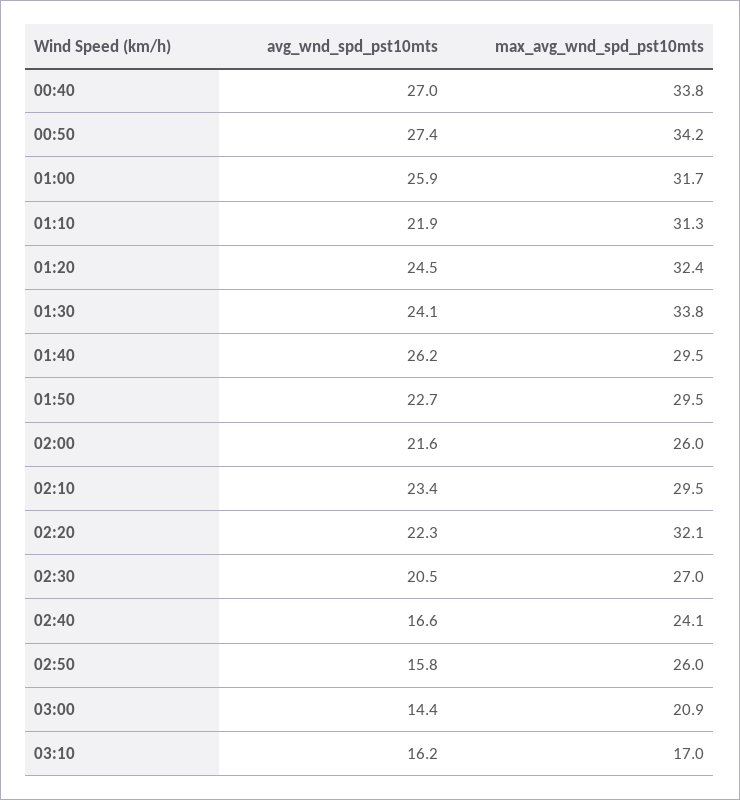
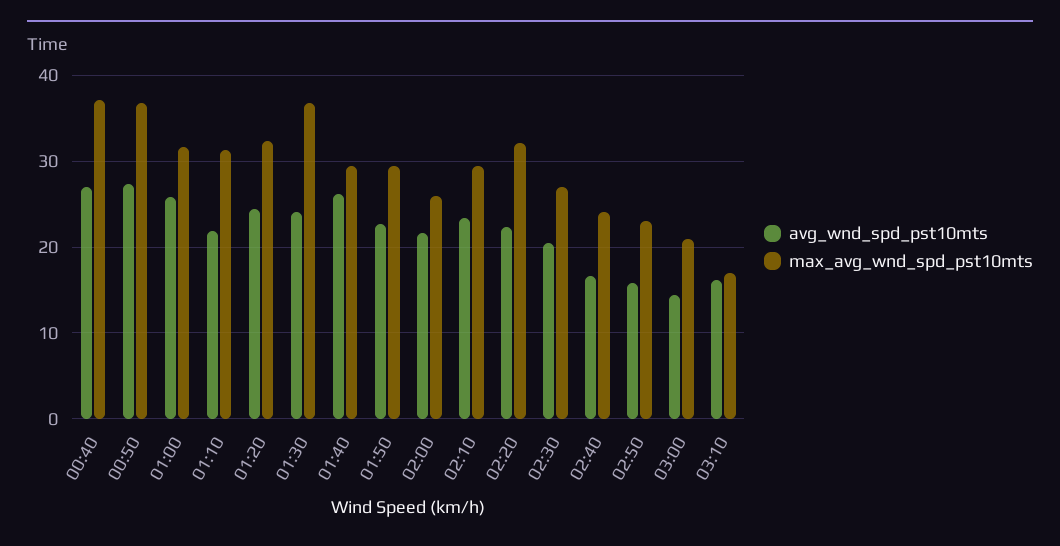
max_avg_wnd_spd_pst10mts, 00:40: 33.8 -> 37
max_avg_wnd_spd_pst10mts, 00:50: 34.2 -> 37
max_avg_wnd_spd_pst10mts, 01:30: 33.8 -> 37
max_avg_wnd_spd_pst10mts, 02:50: 26 -> 23

